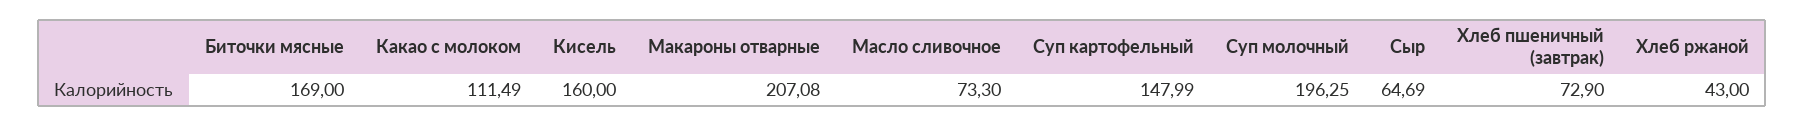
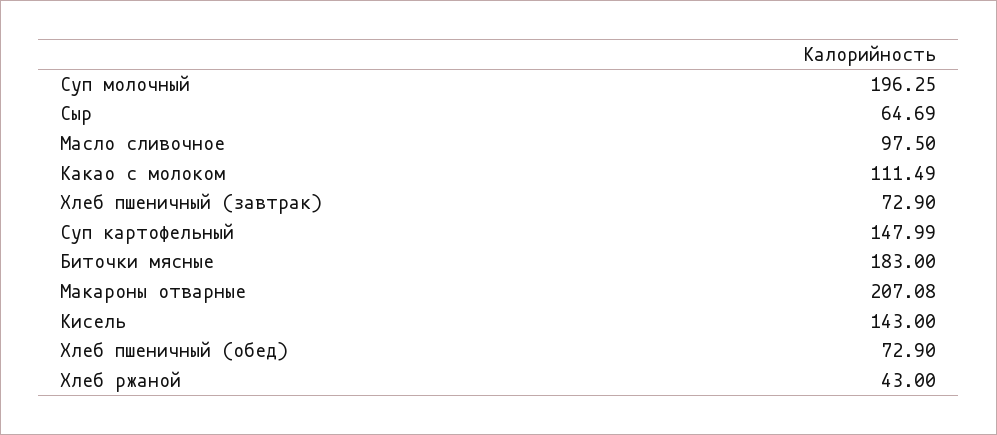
Биточки мясные: 169 -> 183
Кисель: 160 -> 143
Масло сливочное: 73.3 -> 97.5
Хлеб пшеничный (обед): none -> 72.9

